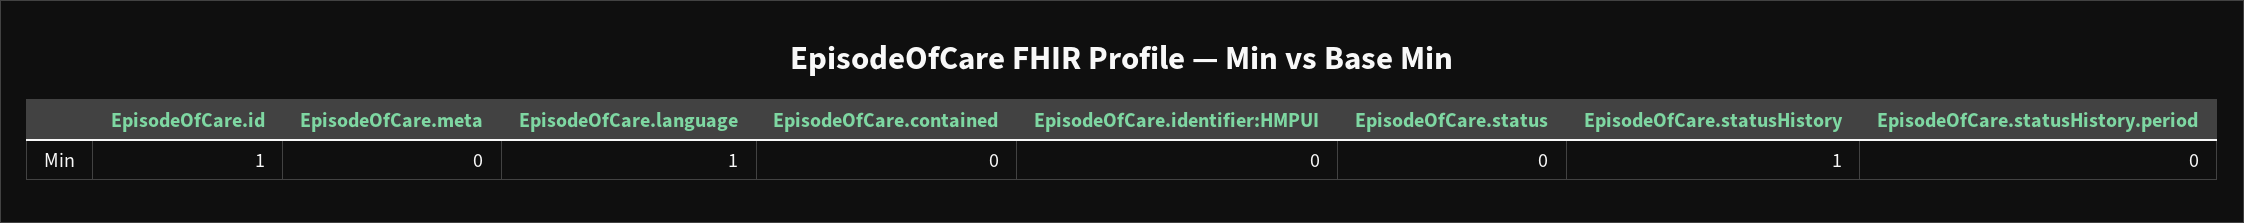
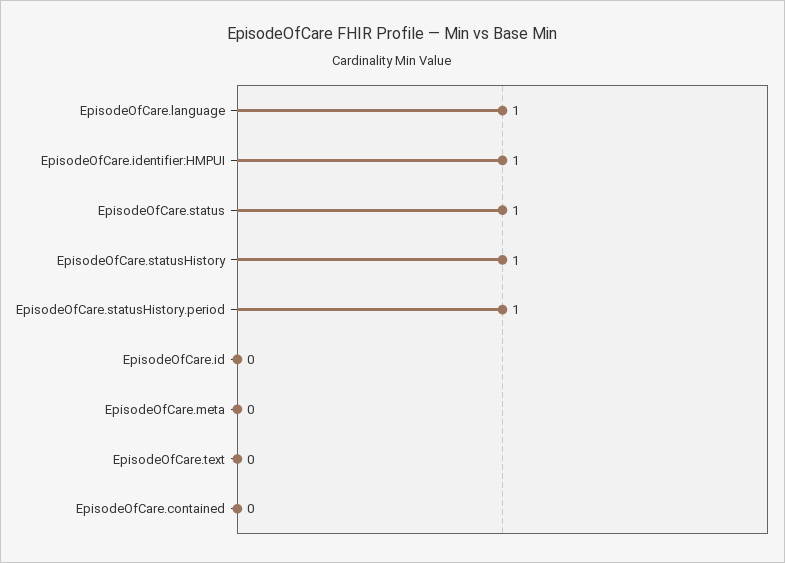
EpisodeOfCare.id: 1 -> 0
EpisodeOfCare.identifier:HMPUI: 0 -> 1
EpisodeOfCare.status: 0 -> 1
EpisodeOfCare.statusHistory.period: 0 -> 1
EpisodeOfCare.text: none -> 0

